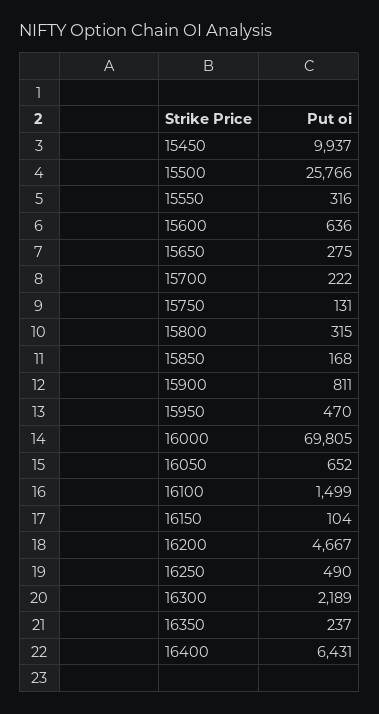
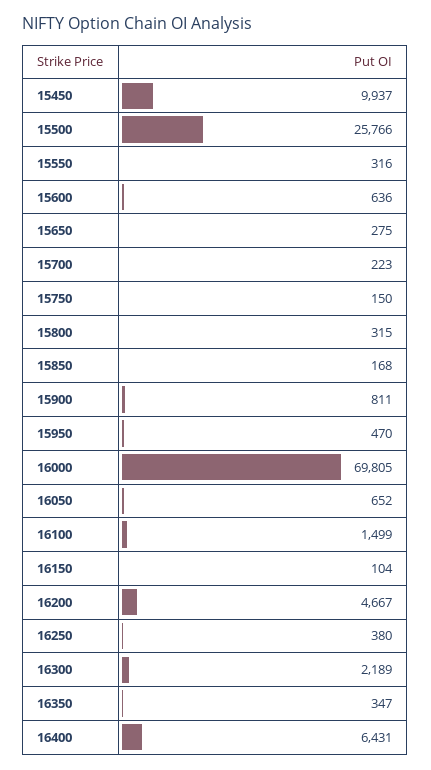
15700: 222 -> 223
15750: 131 -> 150
16250: 490 -> 380
16350: 237 -> 347

